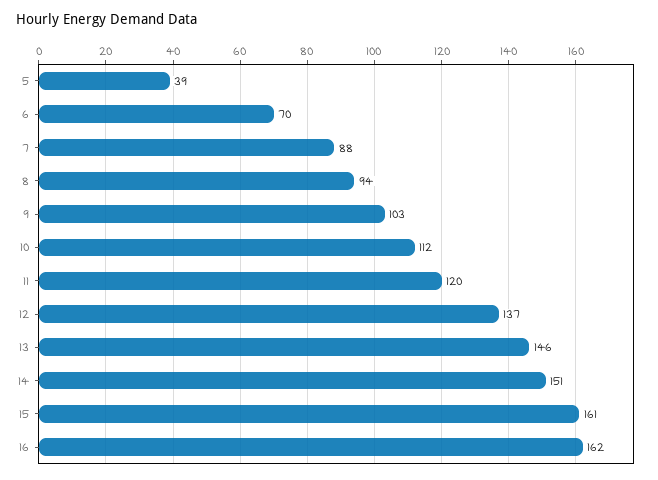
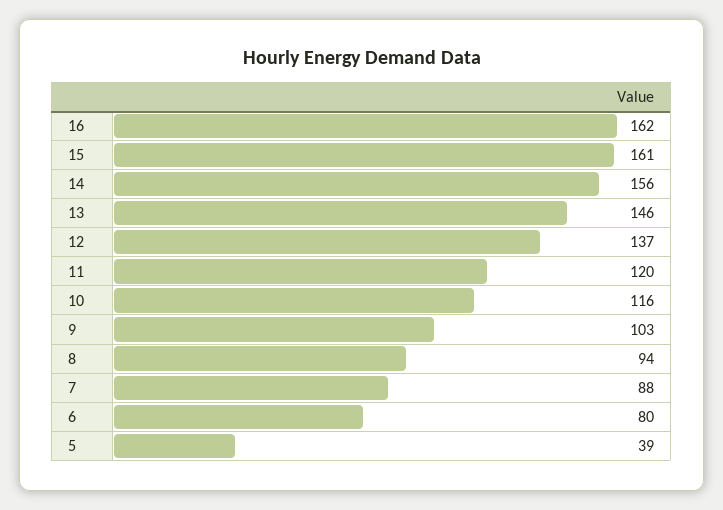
6: 70 -> 80
10: 112 -> 116
14: 151 -> 156

